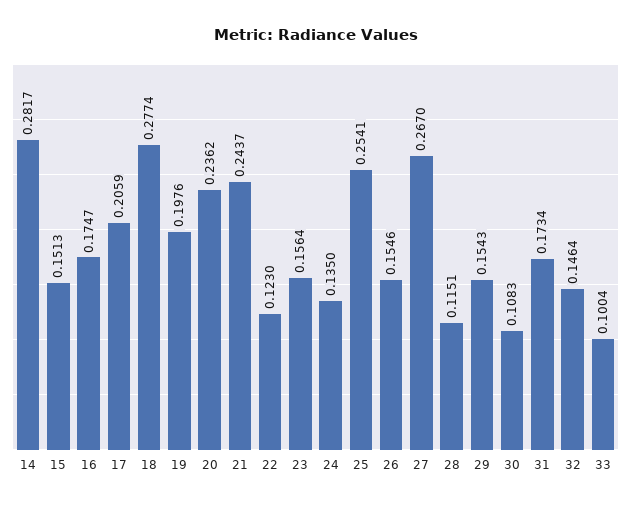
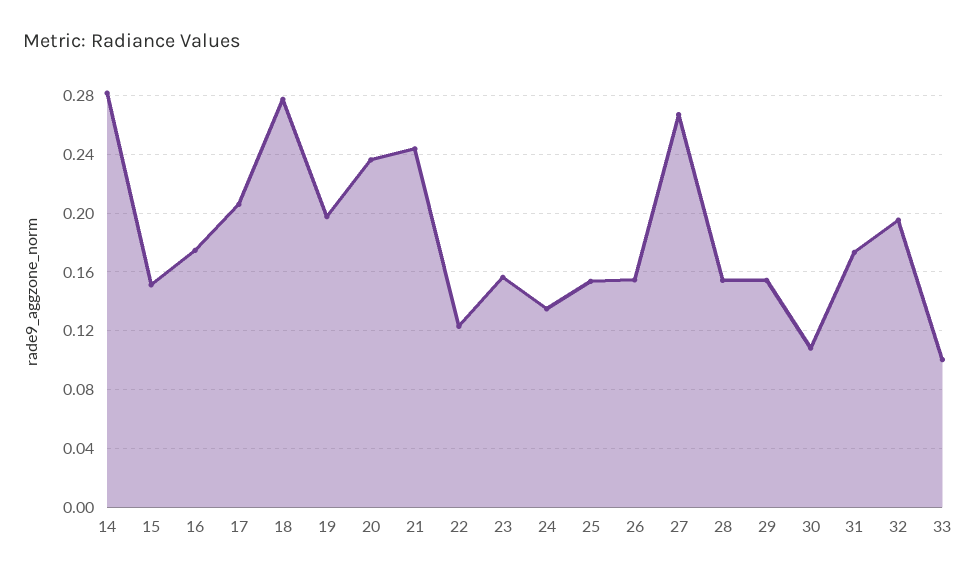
25: 0.2541 -> 0.155
28: 0.1151 -> 0.155
32: 0.1464 -> 0.195

